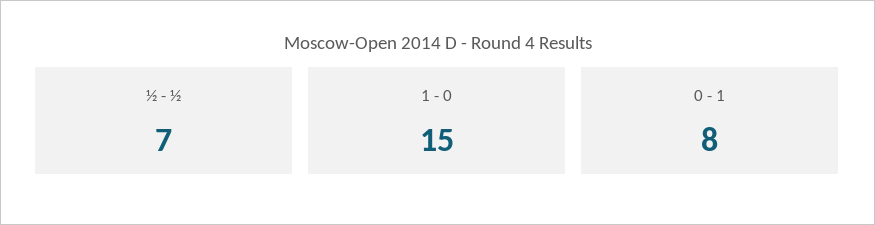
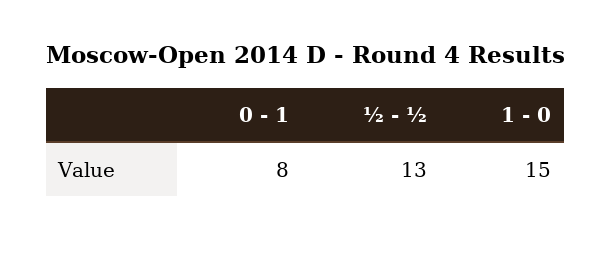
½ - ½: 7 -> 13

